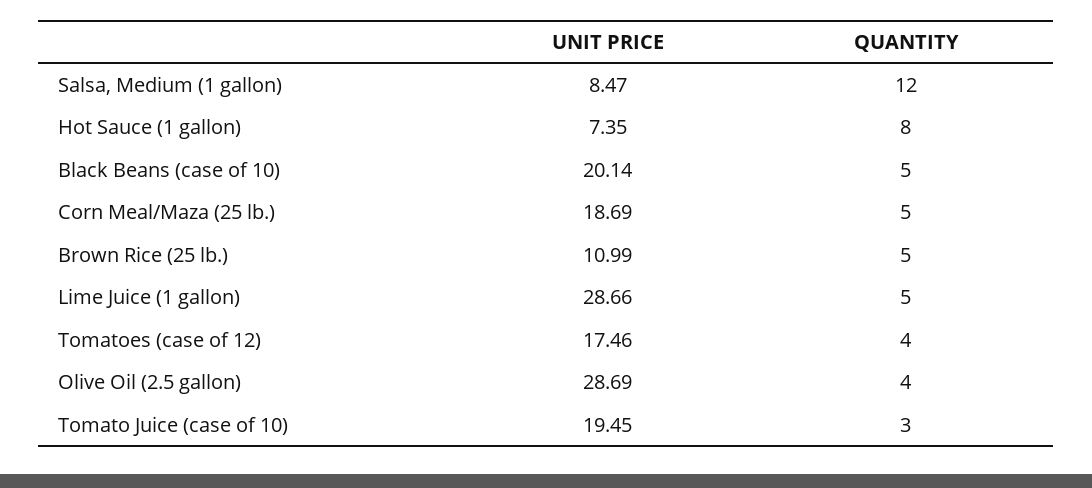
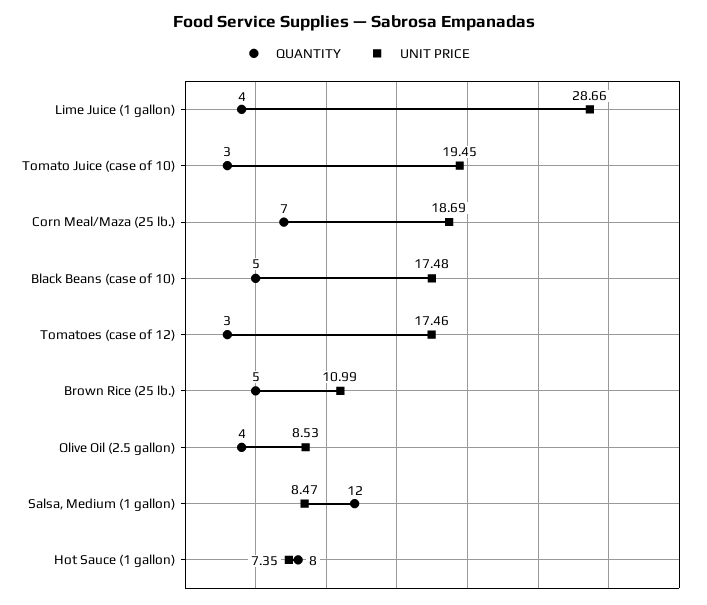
UNIT PRICE, Black Beans (case of 10): 20.14 -> 17.48
QUANTITY, Corn Meal/Maza (25 lb.): 5 -> 7
QUANTITY, Lime Juice (1 gallon): 5 -> 4
QUANTITY, Tomatoes (case of 12): 4 -> 3
UNIT PRICE, Olive Oil (2.5 gallon): 28.69 -> 8.53

